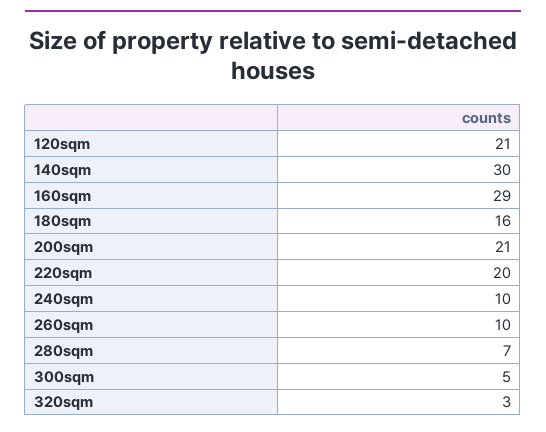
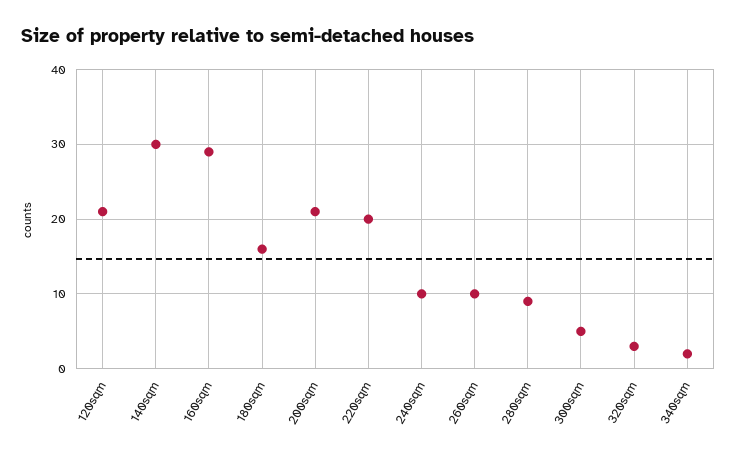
280sqm: 7 -> 9
340sqm: none -> 2

